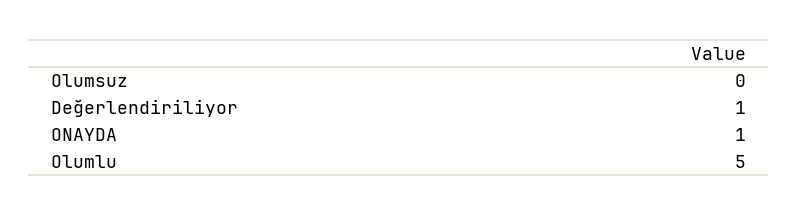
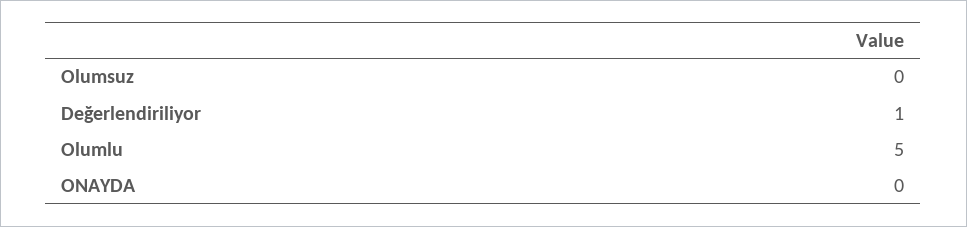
ONAYDA: 1 -> 0

